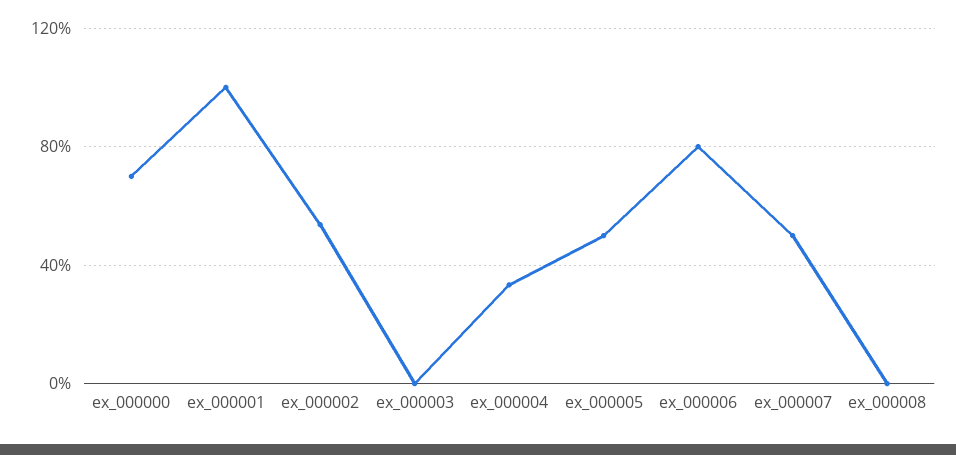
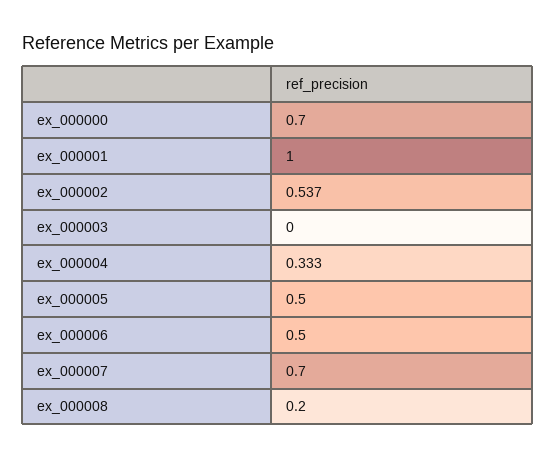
ex_000006: 0.8 -> 0.5
ex_000007: 0.5 -> 0.7
ex_000008: 0 -> 0.2

